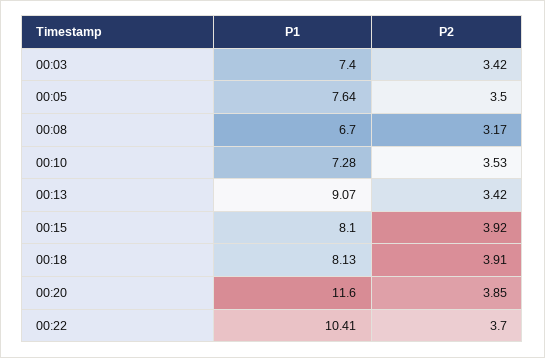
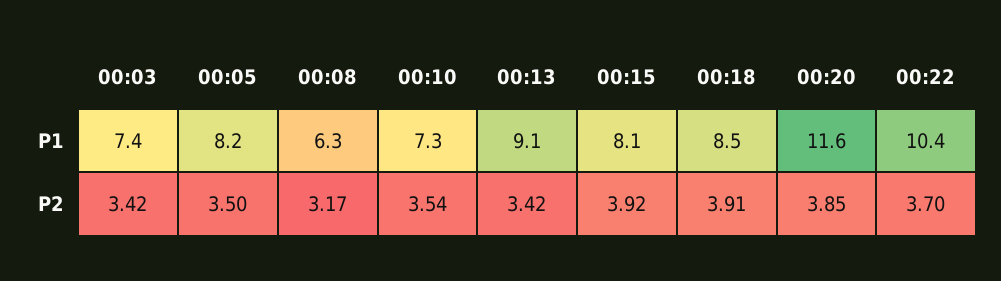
P1, 00:05: 7.64 -> 8.2
P1, 00:08: 6.7 -> 6.3
P2, 00:10: 3.53 -> 3.54
P1, 00:18: 8.13 -> 8.5

